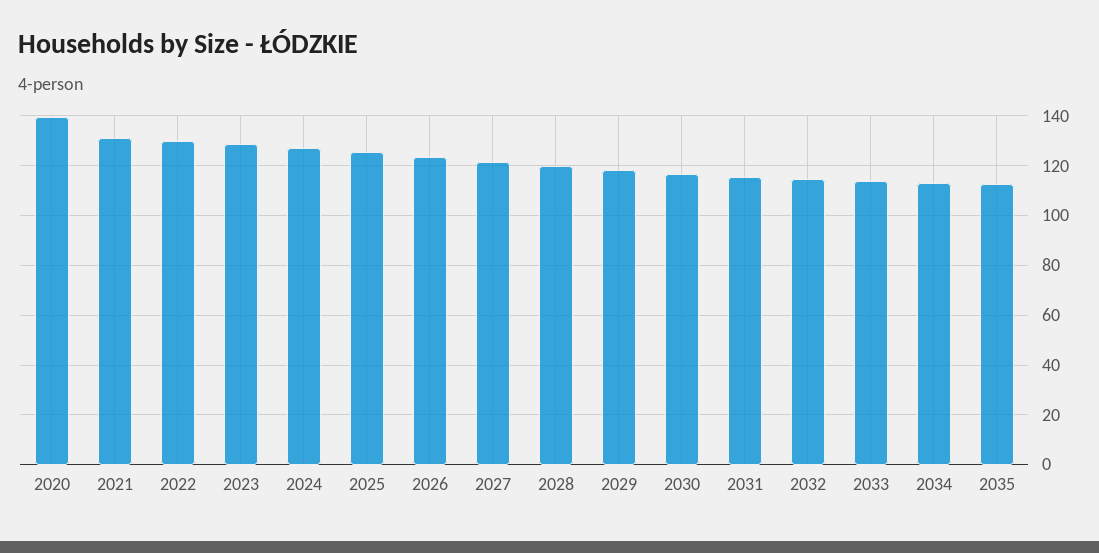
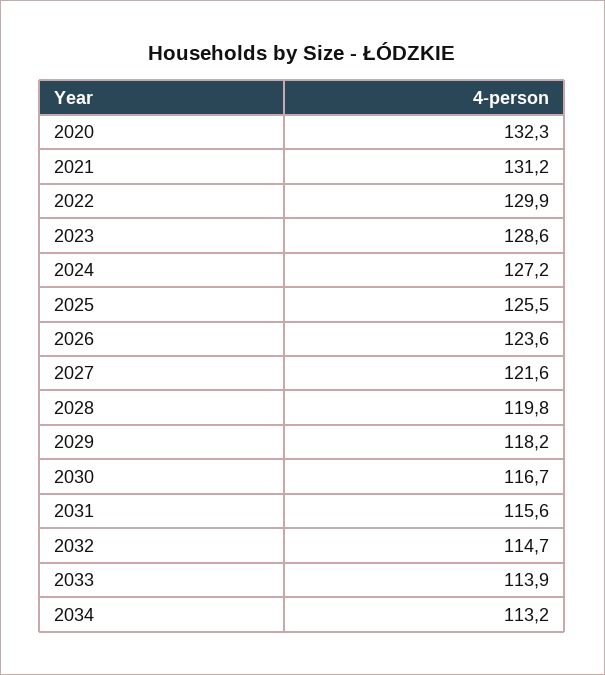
2020: 140 -> 132.3
2035: 112.5 -> none

